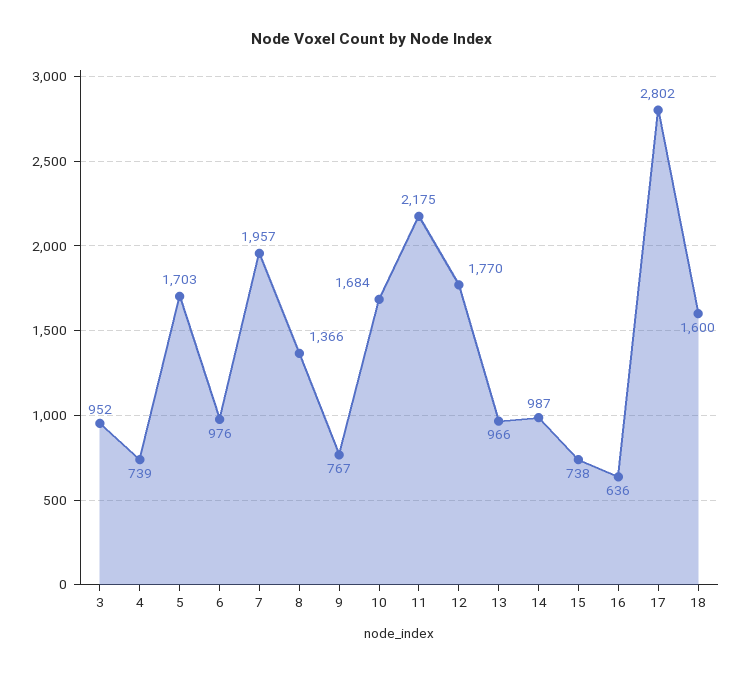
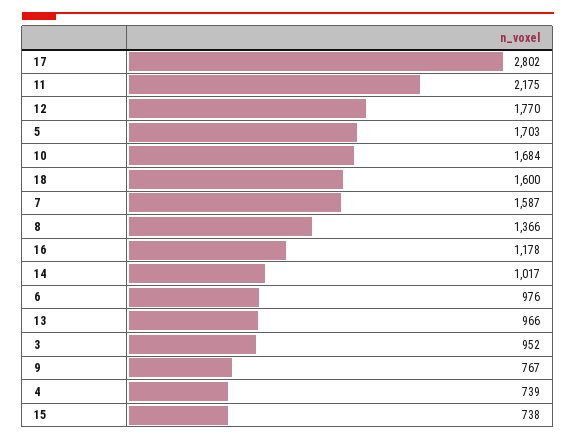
7: 1957 -> 1587
14: 987 -> 1017
16: 636 -> 1178

